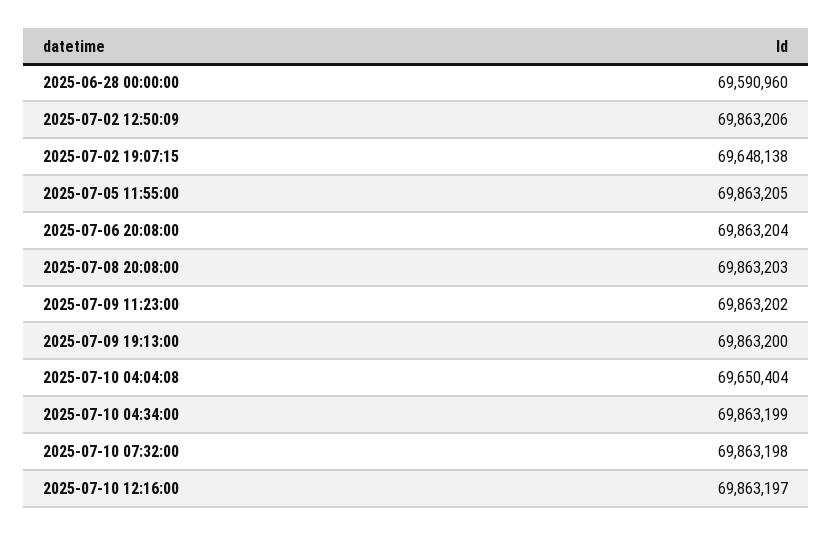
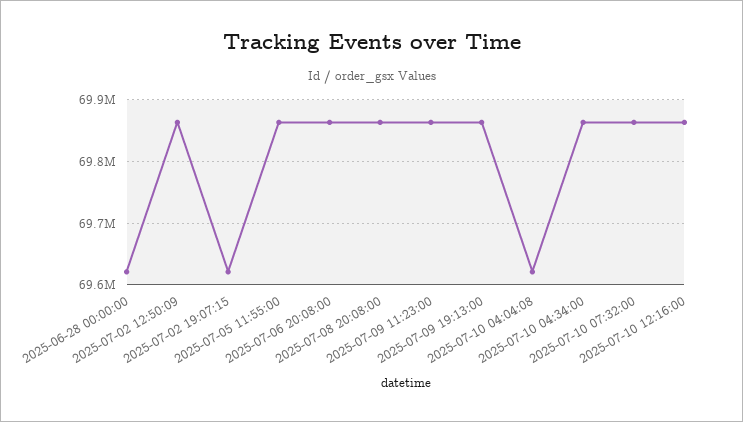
2025-06-28 00:00:00: 69590960 -> 69620000
2025-07-02 19:07:15: 69648138 -> 69620000
2025-07-10 04:04:08: 69650404 -> 69620000

